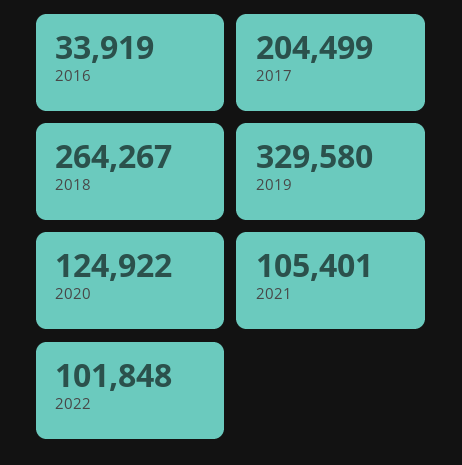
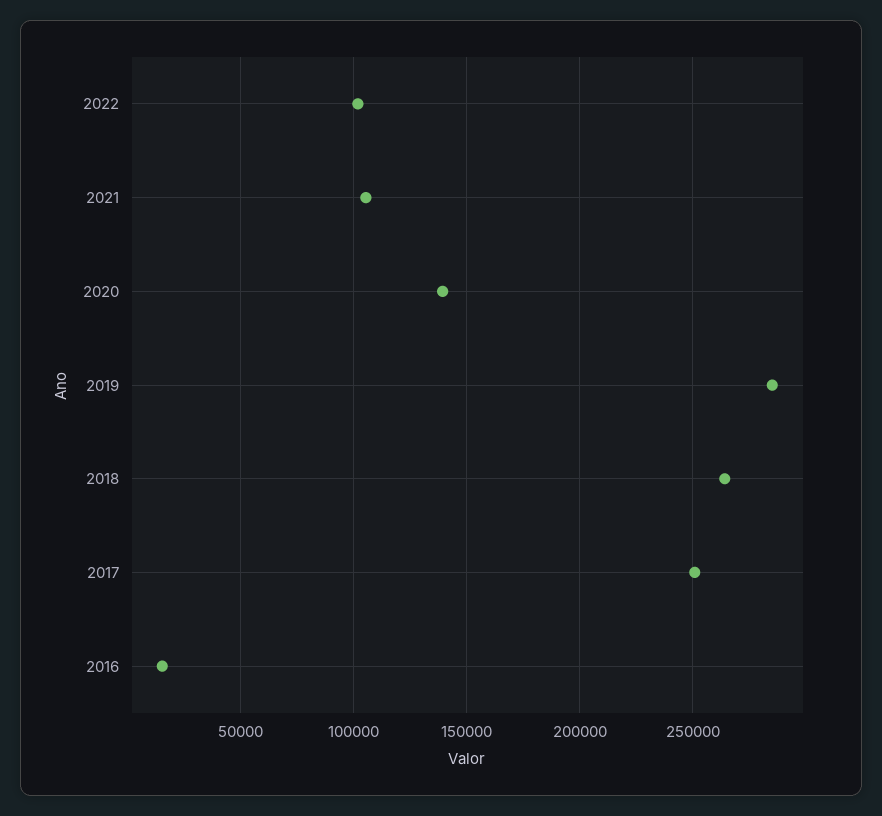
2016: 33919 -> 15000
2017: 204499 -> 250000
2019: 329580 -> 285000
2020: 124922 -> 140000

